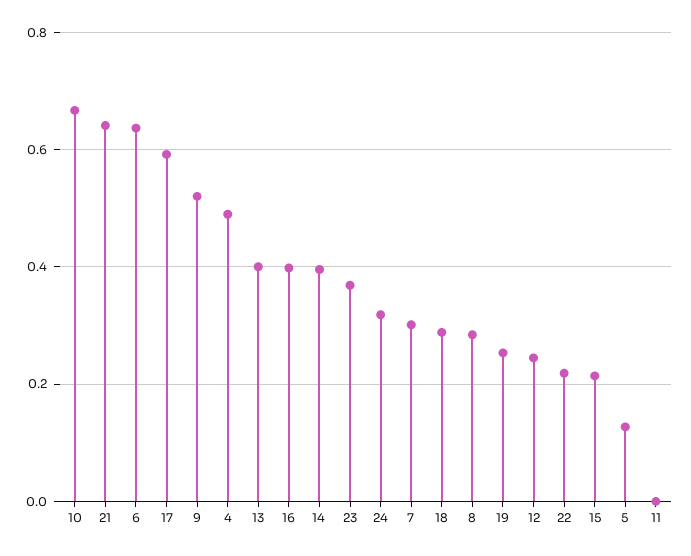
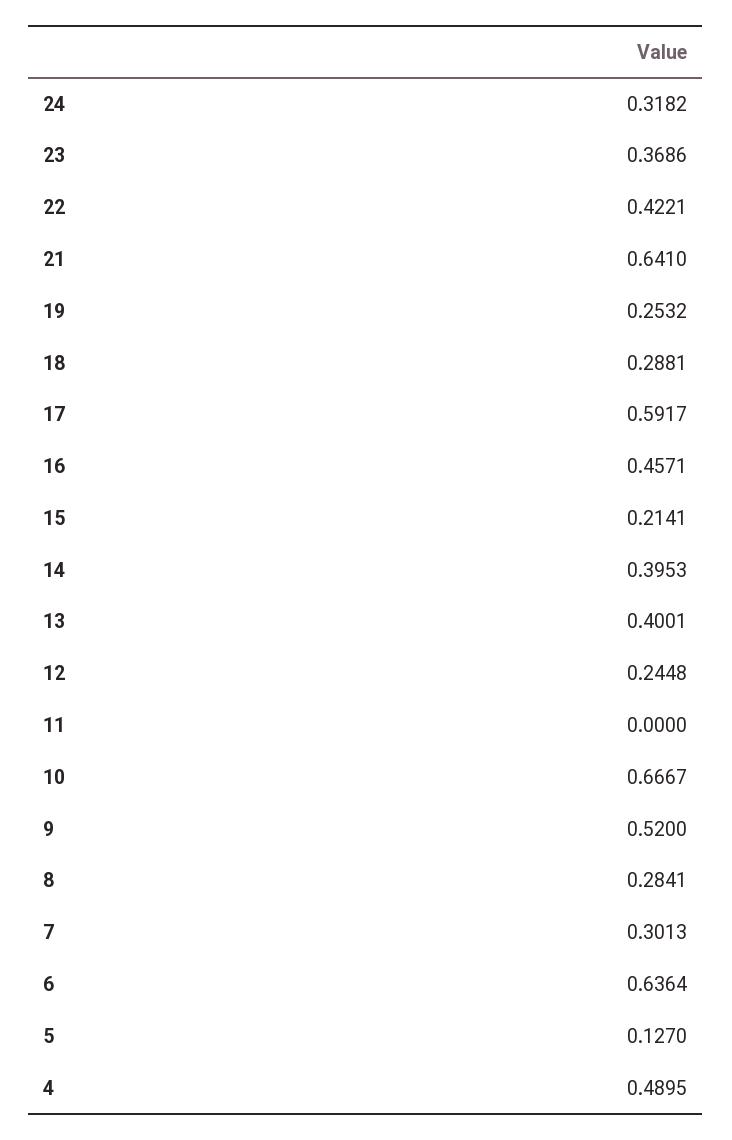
16: 0.4 -> 0.4571
22: 0.22 -> 0.4221

